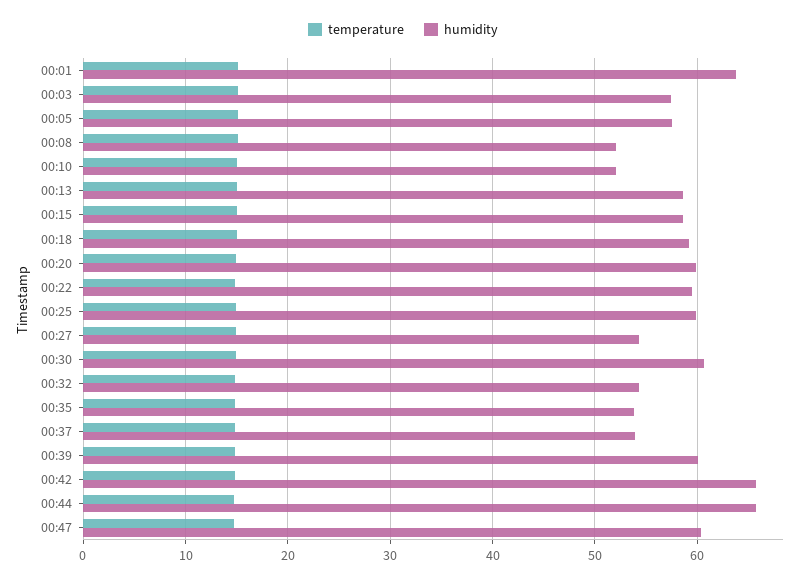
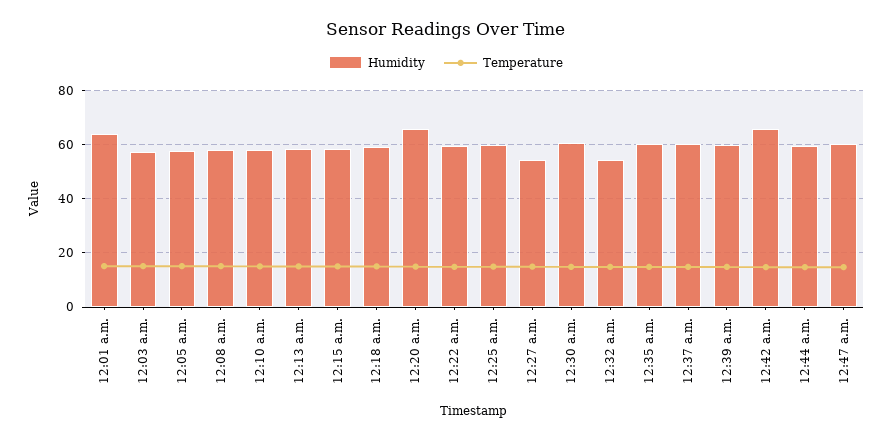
humidity, 00:08: 52 -> 57.5
humidity, 00:10: 52 -> 57.5
humidity, 00:20: 60 -> 65
humidity, 00:35: 54 -> 60
humidity, 00:37: 54 -> 60
humidity, 00:44: 66 -> 60

